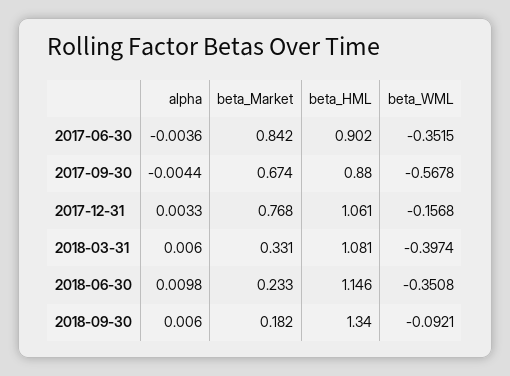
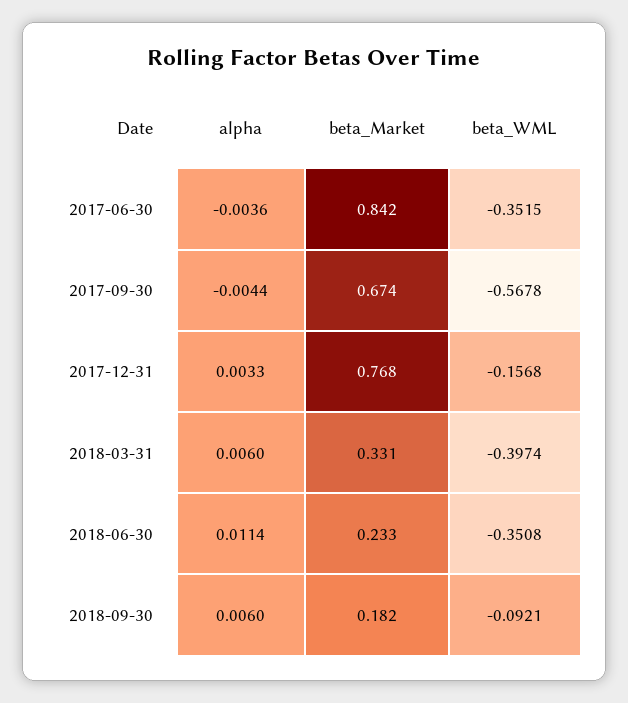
beta_HML, 2017-06-30: 0.902 -> none
beta_HML, 2017-09-30: 0.88 -> none
beta_HML, 2017-12-31: 1.061 -> none
beta_HML, 2018-03-31: 1.081 -> none
alpha, 2018-06-30: 0.0098 -> 0.0114
beta_HML, 2018-06-30: 1.146 -> none
beta_HML, 2018-09-30: 1.34 -> none

